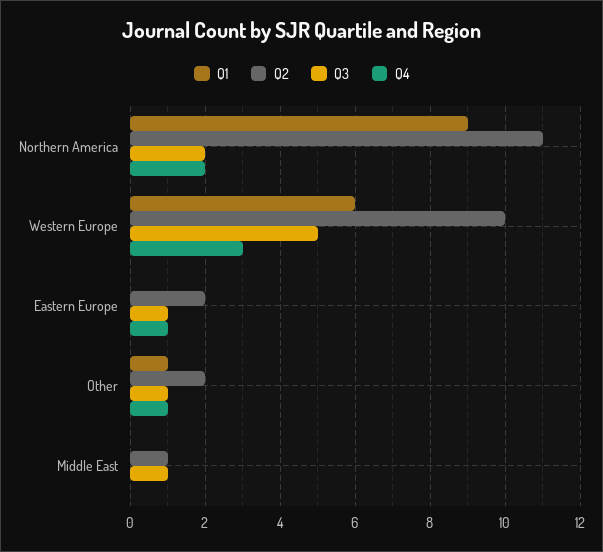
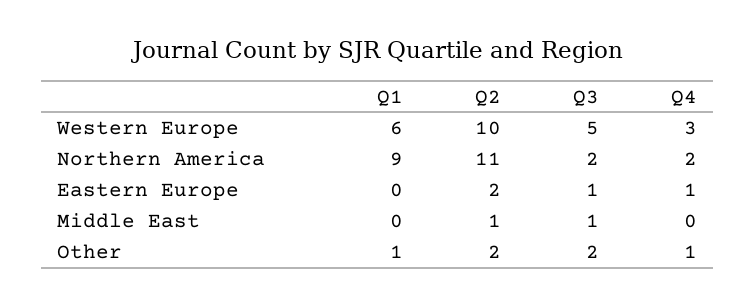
Q3, Other: 1 -> 2

